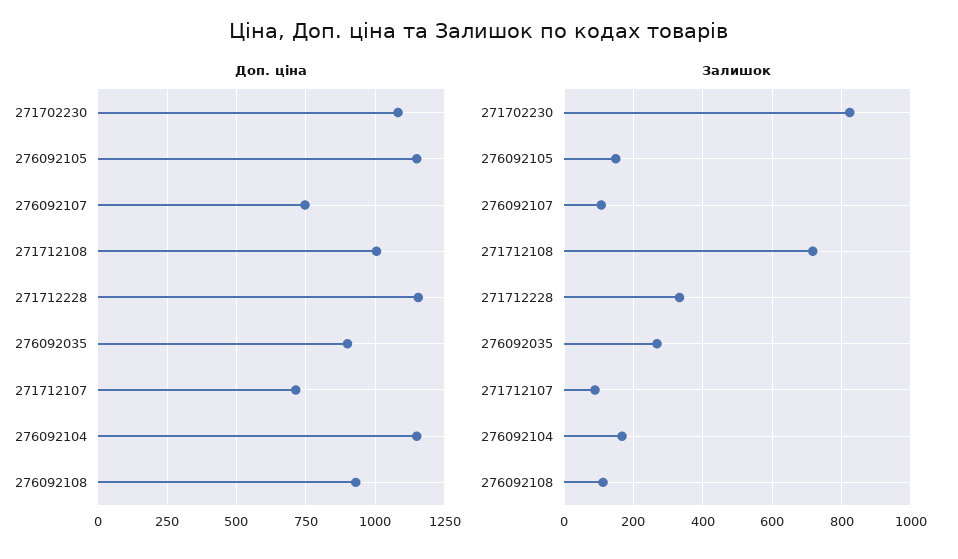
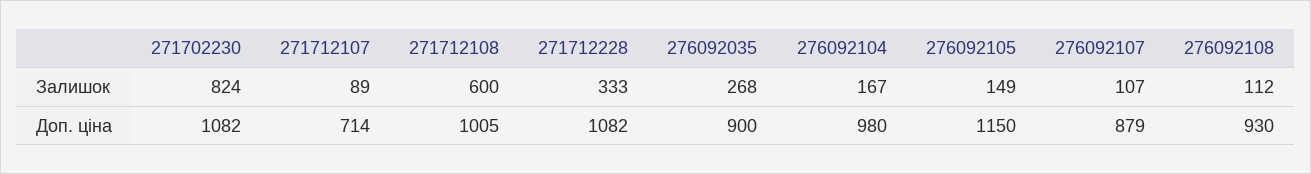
Доп. ціна, 276092107: 750 -> 879
Доп. ціна, 271712228: 1150 -> 1082
Доп. ціна, 276092104: 1150 -> 980
Залишок, 271712108: 720 -> 600

